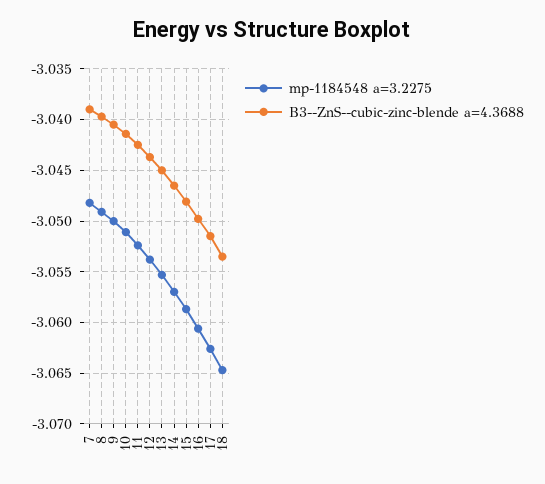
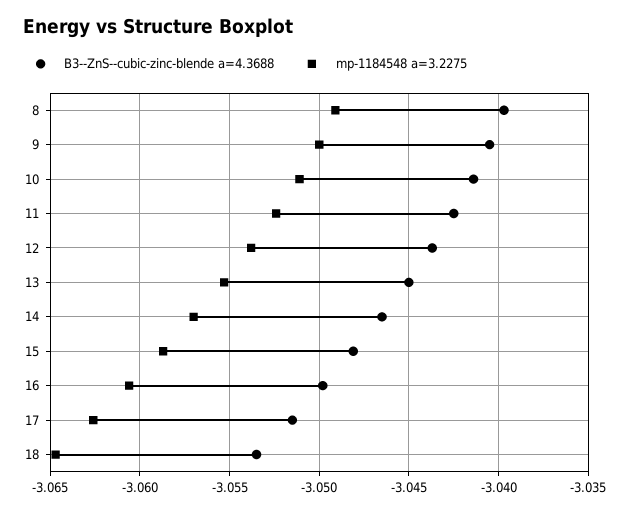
mp-1184548 a=3.2275, 7: -3.048 -> none
B3--ZnS--cubic-zinc-blende a=4.3688, 7: -3.039 -> none

